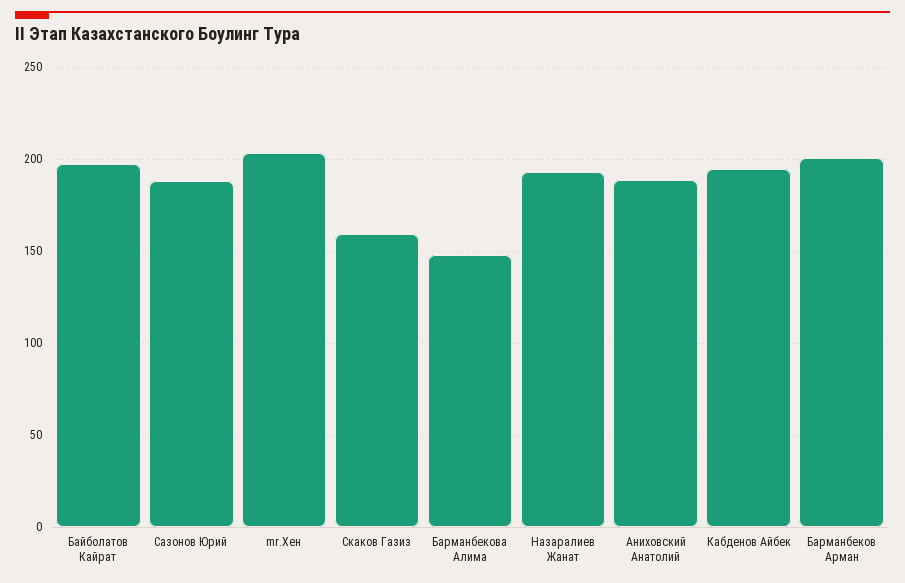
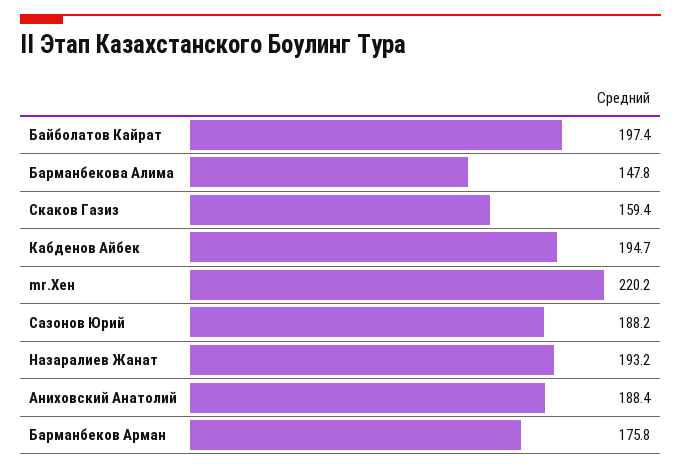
mr.Хен: 205 -> 220.2
Барманбеков Арман: 200 -> 175.8

